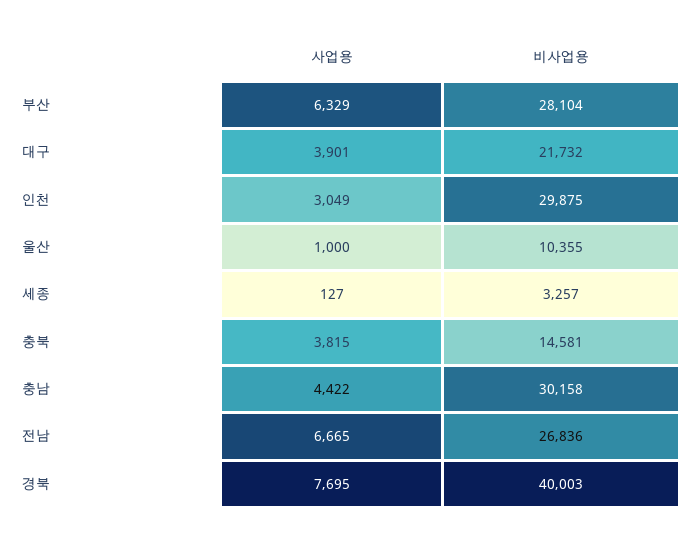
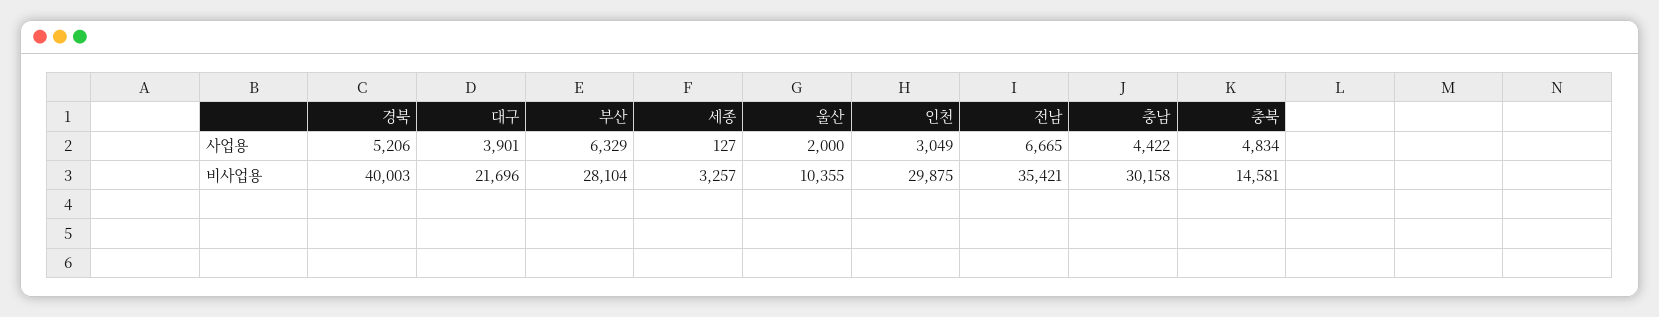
비사업용, 대구: 21732 -> 21696
사업용, 울산: 1000 -> 2000
사업용, 충북: 3815 -> 4834
비사업용, 전남: 26836 -> 35421
사업용, 경북: 7695 -> 5206

